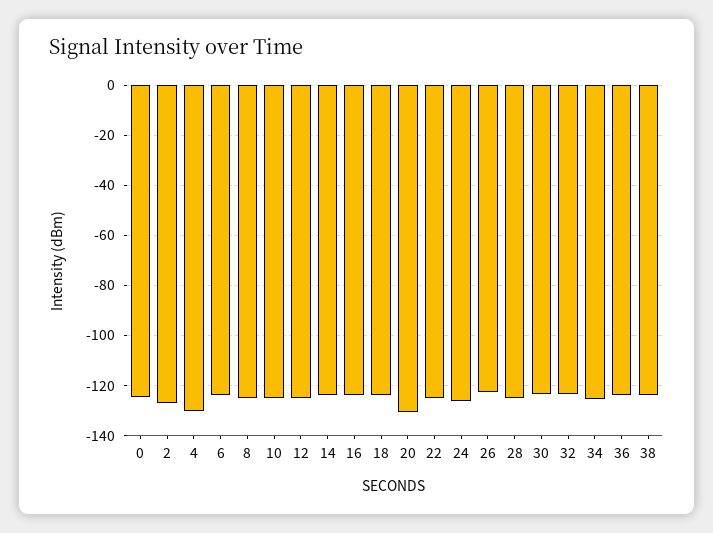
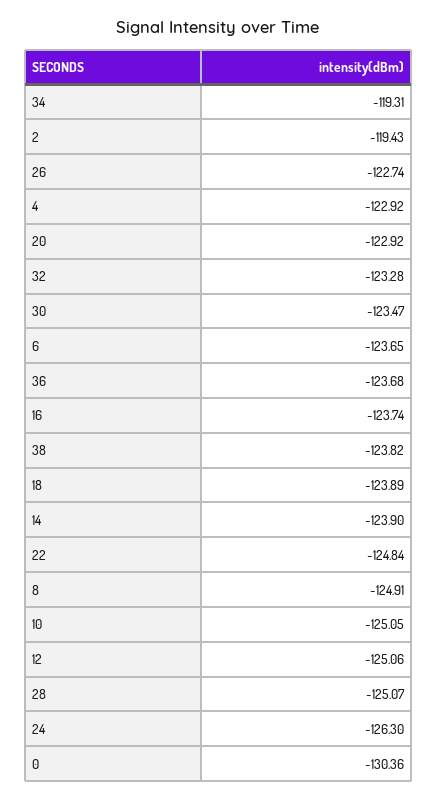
0: -125 -> -130.36
2: -127.5 -> -119.43
4: -130 -> -122.92
20: -130 -> -122.92
34: -125 -> -119.31

